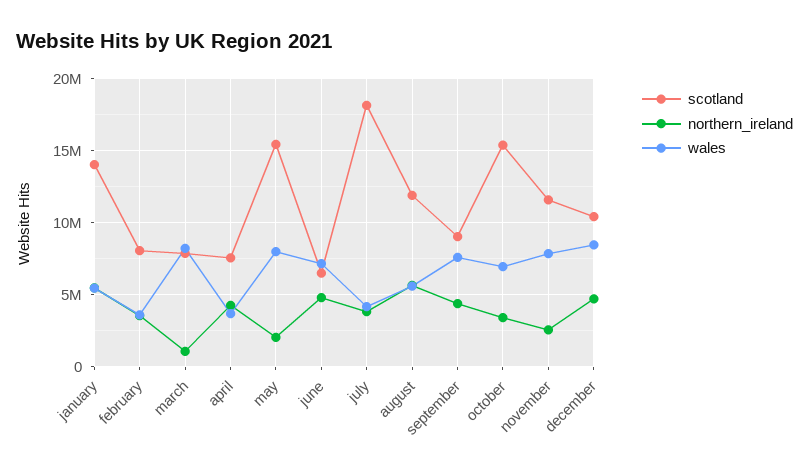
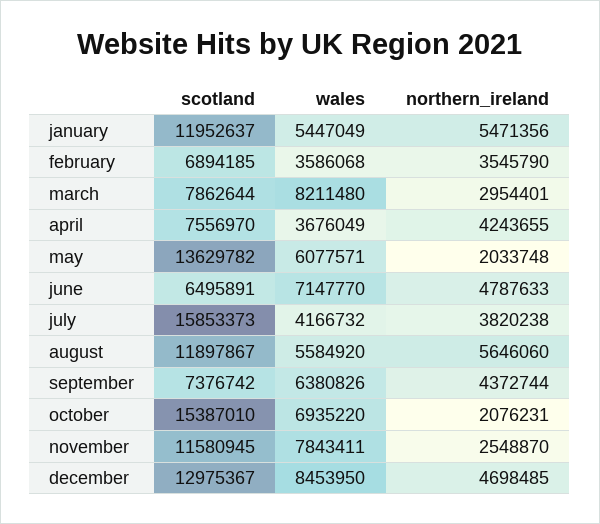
scotland, january: 14000000 -> 11952637
scotland, february: 8000000 -> 6894185
northern_ireland, march: 1000000 -> 2954401
scotland, may: 15500000 -> 13629782
wales, may: 8000000 -> 6077571
scotland, july: 18000000 -> 15853373
scotland, september: 9000000 -> 7376742
wales, september: 7500000 -> 6380826
northern_ireland, october: 3500000 -> 2076231
scotland, december: 10500000 -> 12975367

